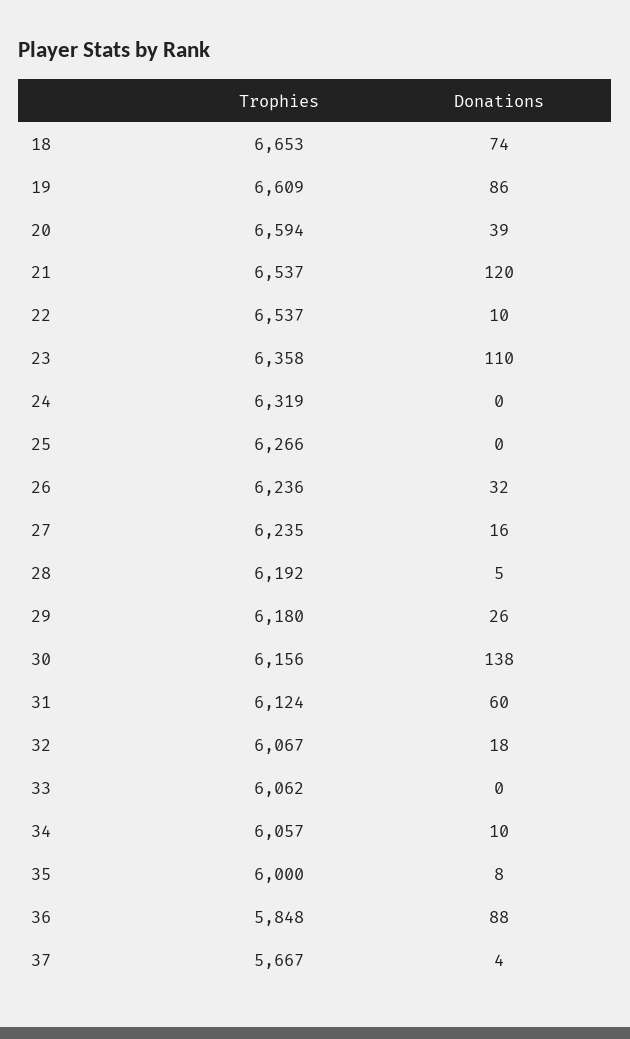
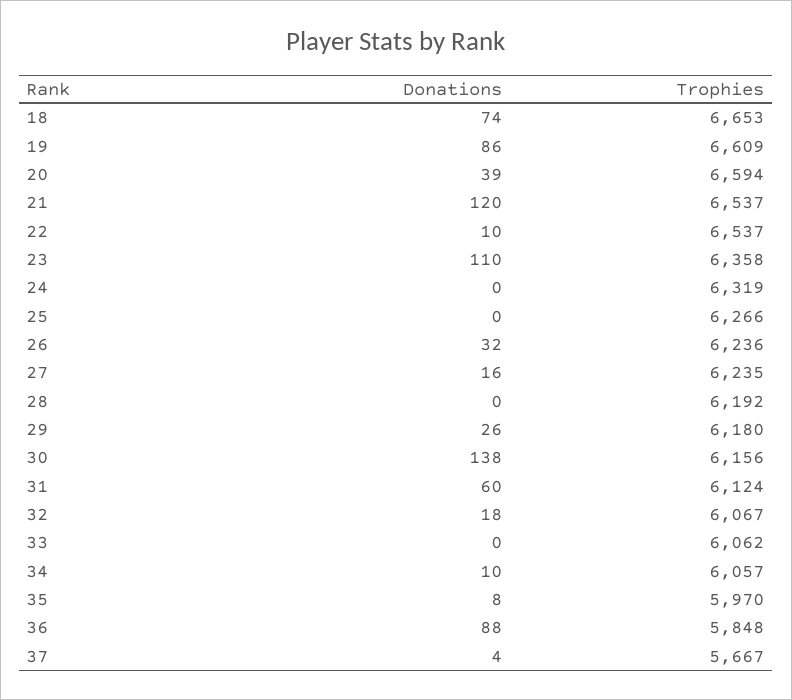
Donations, 28: 5 -> 0
Trophies, 35: 6000 -> 5970

